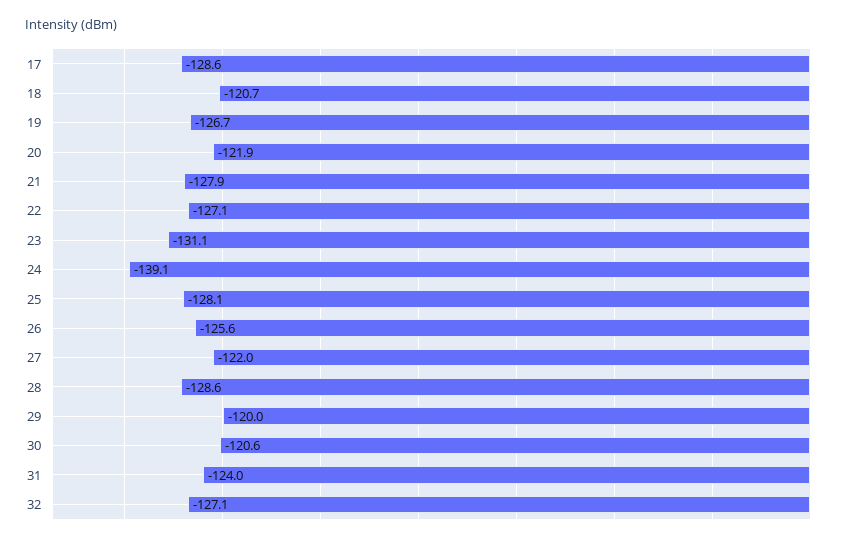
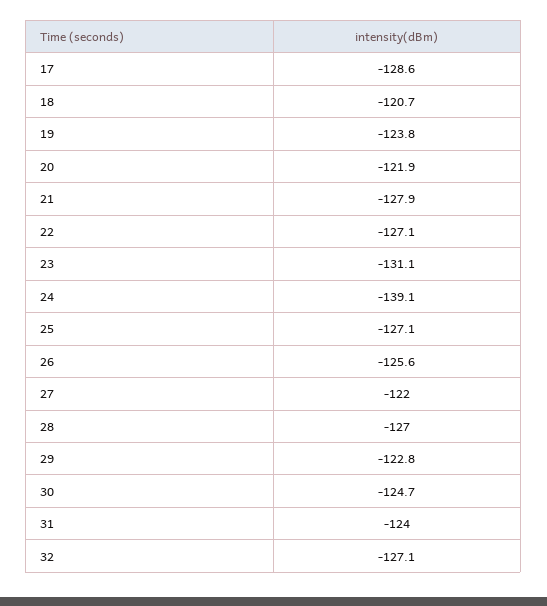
19: -126.7 -> -123.8
25: -128.1 -> -127.1
28: -128.6 -> -127
29: -120 -> -122.8
30: -120.6 -> -124.7

